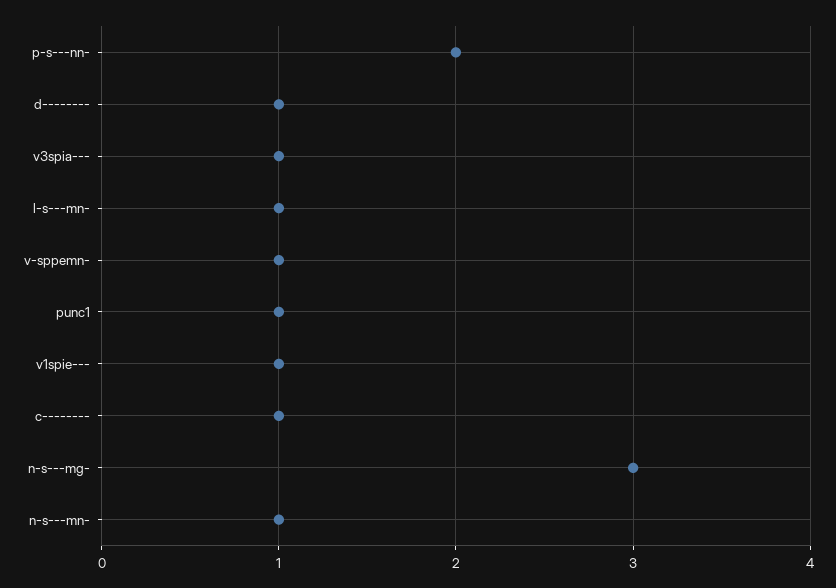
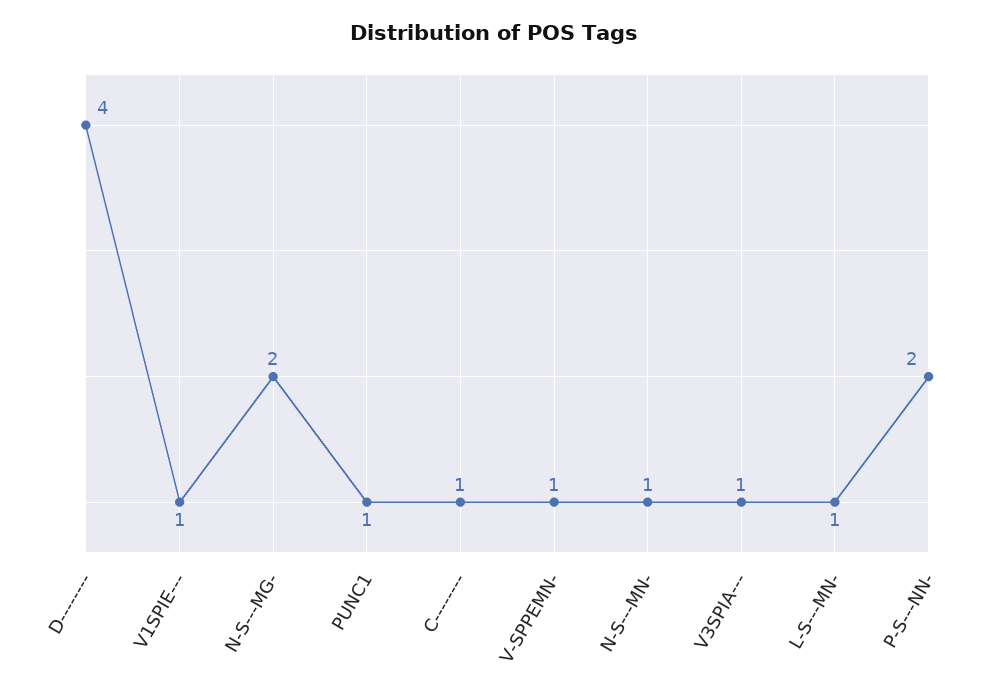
d--------: 1 -> 4
n-s---mg-: 3 -> 2

